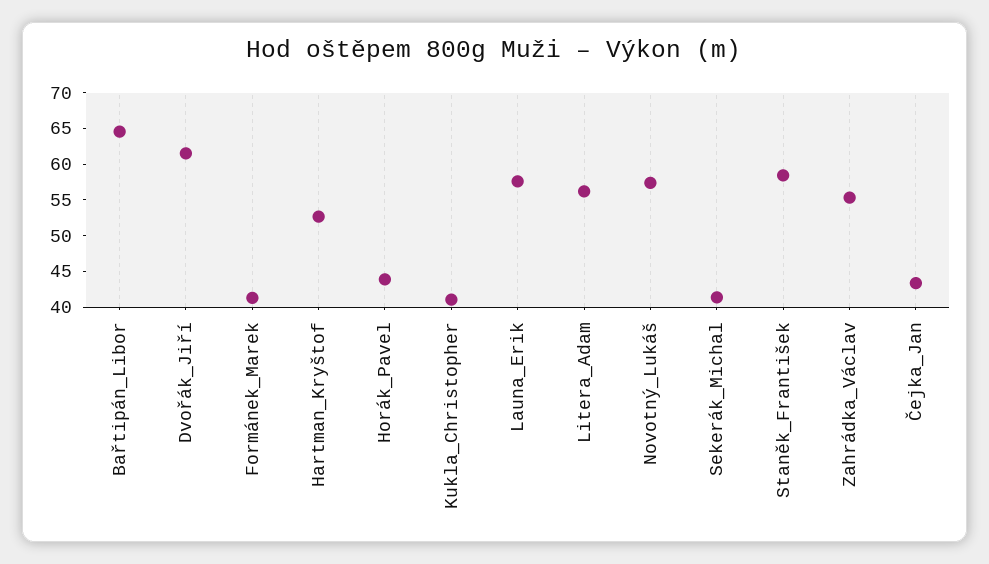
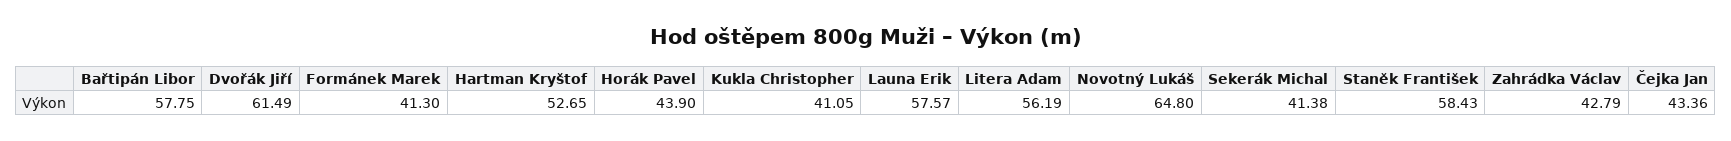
Bařtipán_Libor: 65 -> 57.75
Novotný_Lukáš: 57.5 -> 64.8
Zahrádka_Václav: 55 -> 42.79

